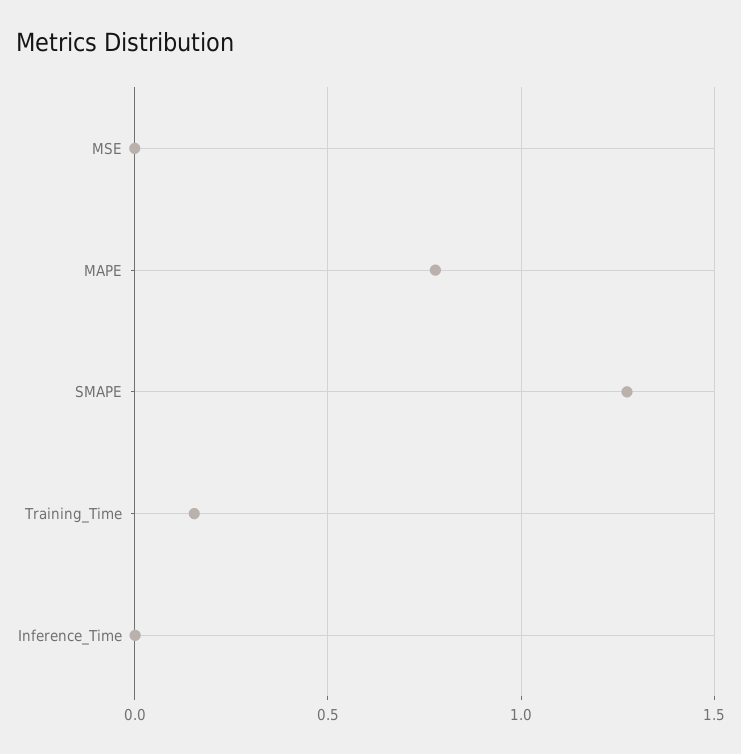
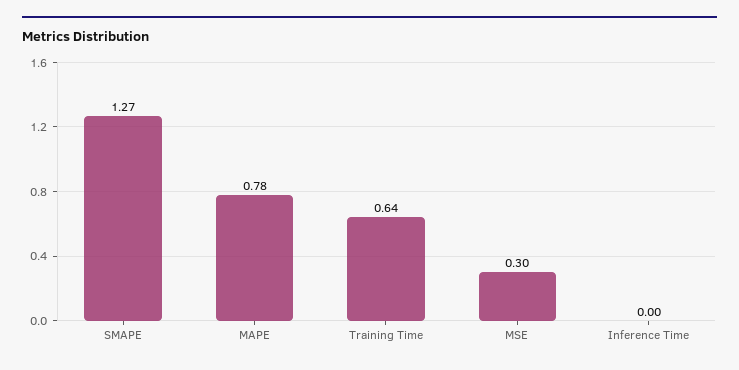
MSE: 0 -> 0.3
Training_Time: 0.15 -> 0.64

